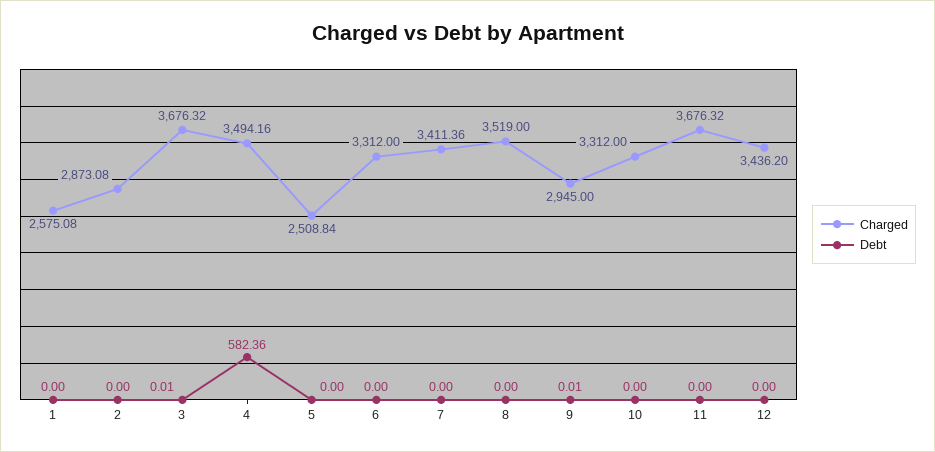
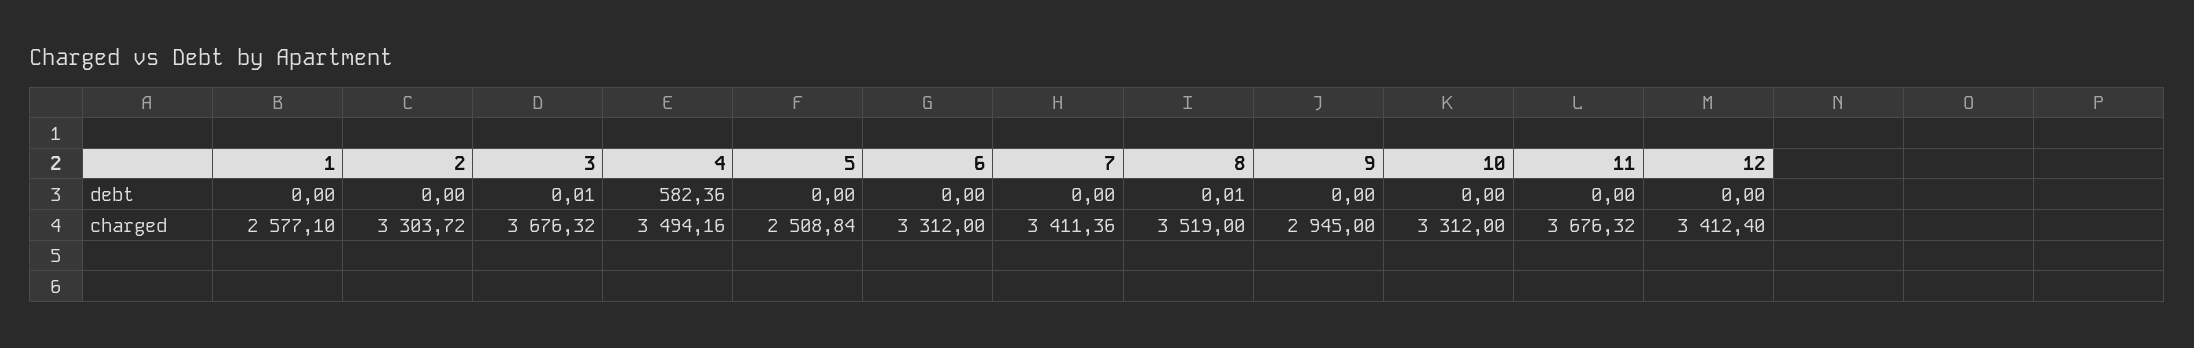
Charged, 1: 2575.08 -> 2577.1
Charged, 2: 2873.08 -> 3303.72
Debt, 8: 0 -> 0.01
Debt, 9: 0.01 -> 0
Charged, 12: 3436.2 -> 3412.4

